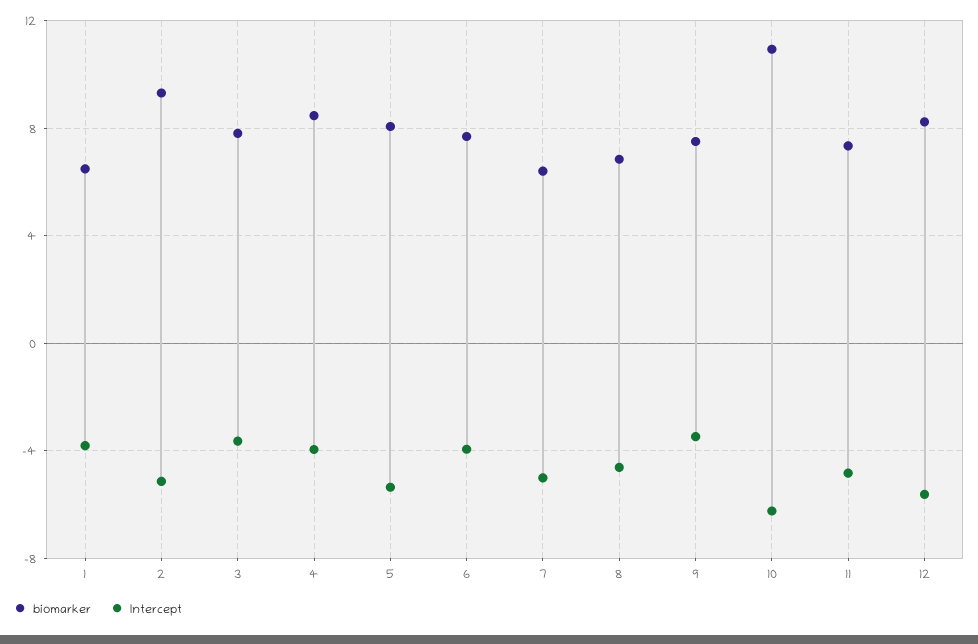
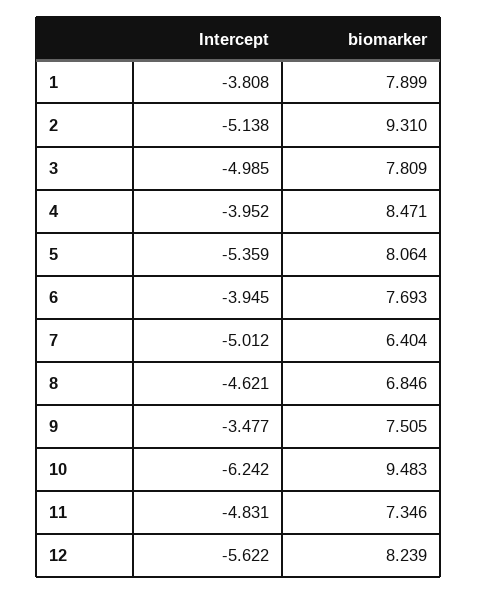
biomarker, 1: 6.5 -> 7.899
Intercept, 3: -3.5 -> -4.985
biomarker, 10: 11 -> 9.483

